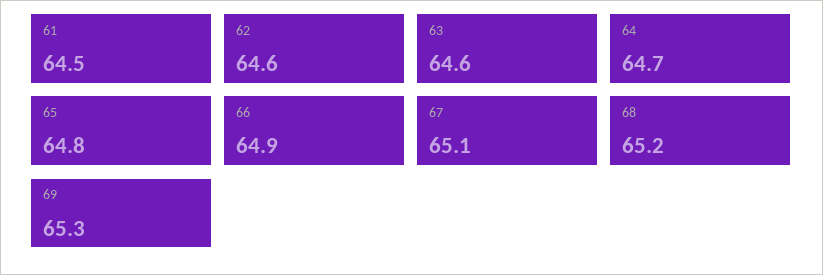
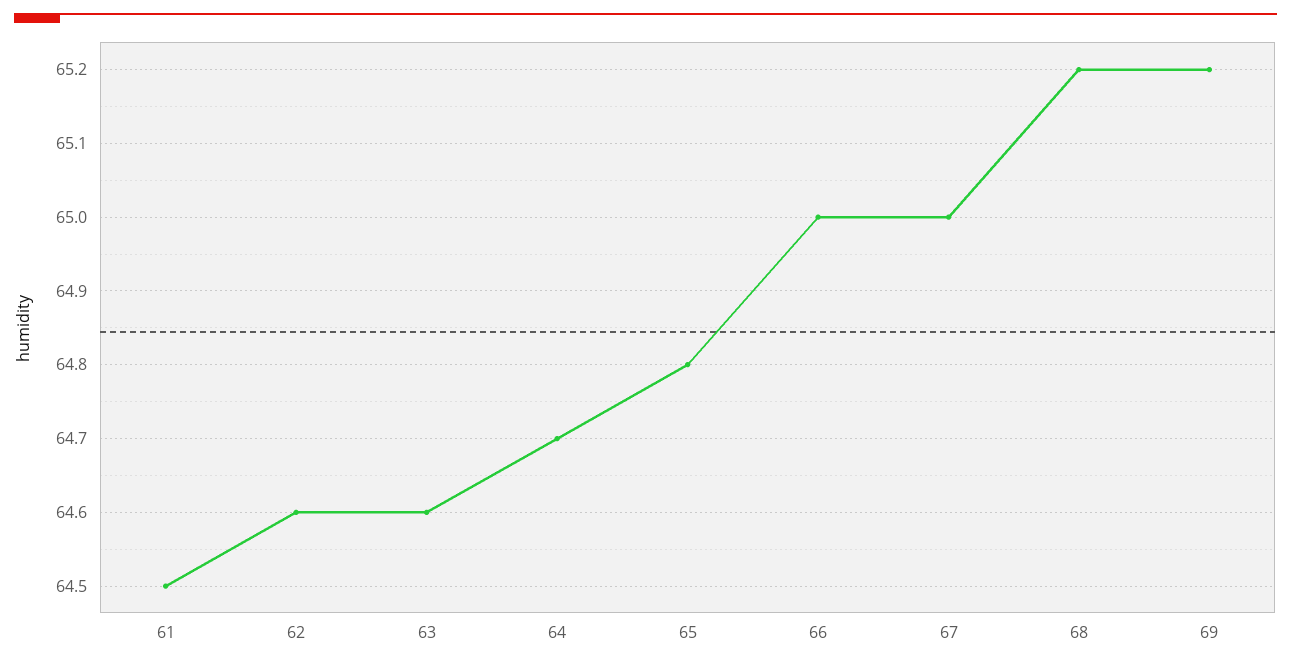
66: 64.9 -> 65
67: 65.1 -> 65
69: 65.3 -> 65.2

